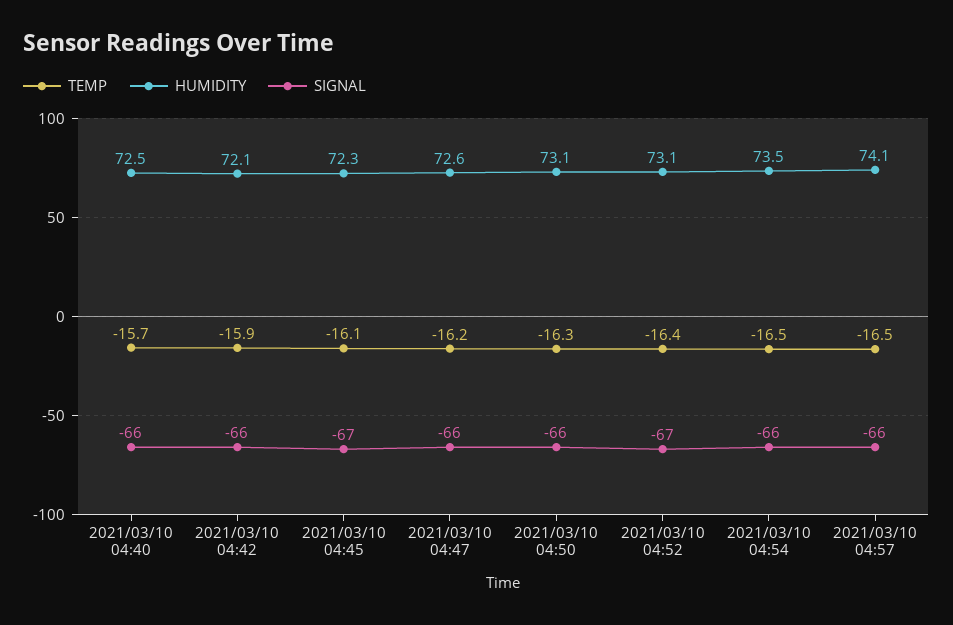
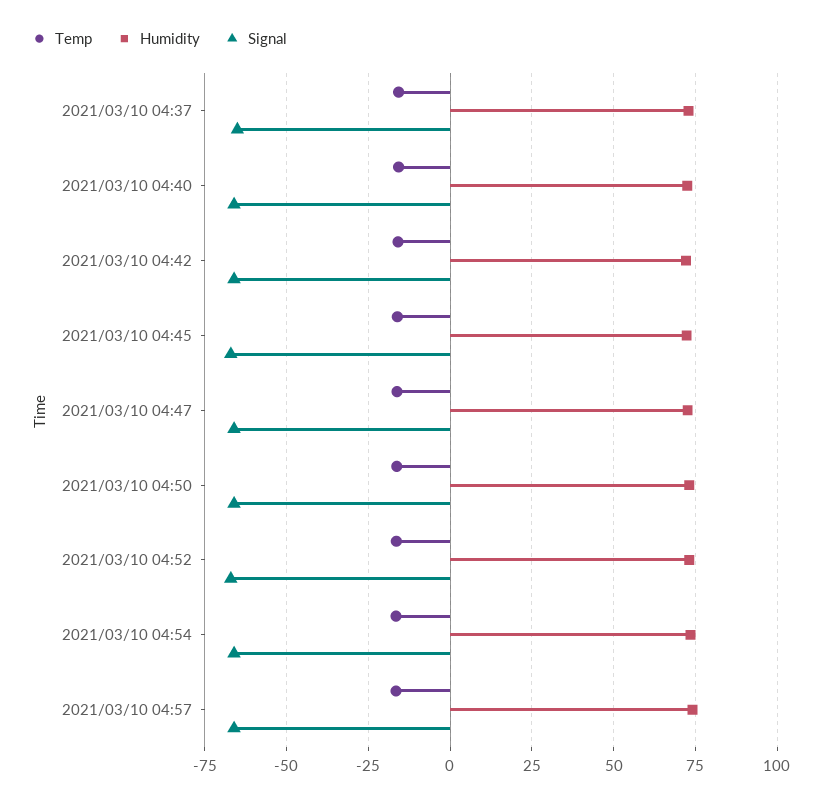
TEMP, 2021/03/10 04:37: none -> -15
HUMIDITY, 2021/03/10 04:37: none -> 72.5
SIGNAL, 2021/03/10 04:37: none -> -65

